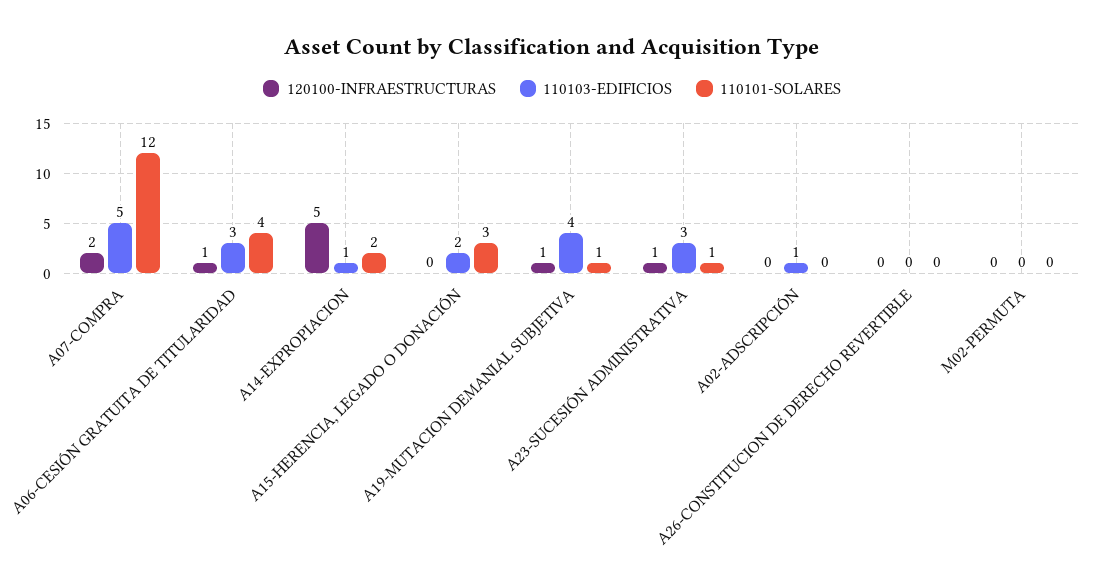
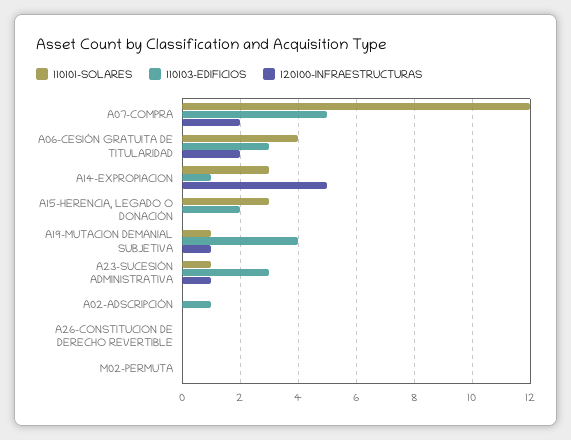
120100-INFRAESTRUCTURAS, A06-CESIÓN GRATUITA DE TITULARIDAD: 1 -> 2
110101-SOLARES, A14-EXPROPIACION: 2 -> 3

